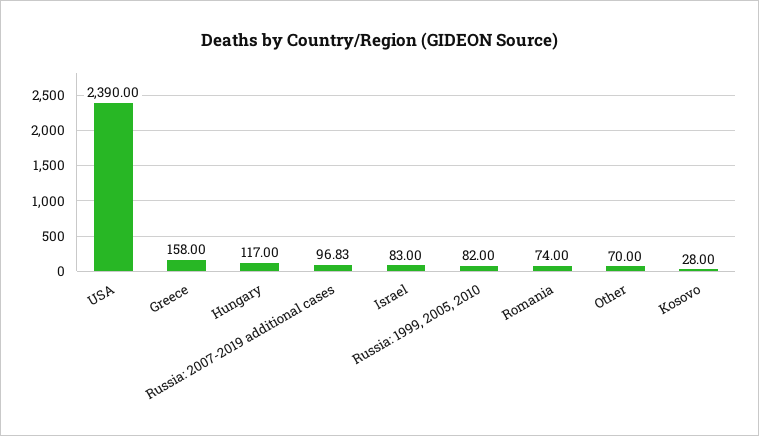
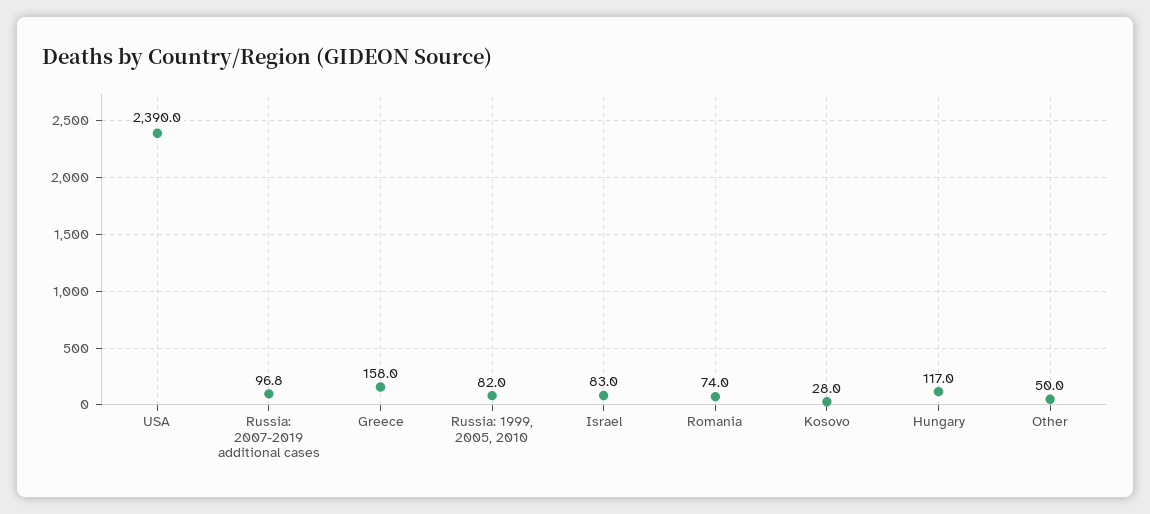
Other: 70 -> 50

